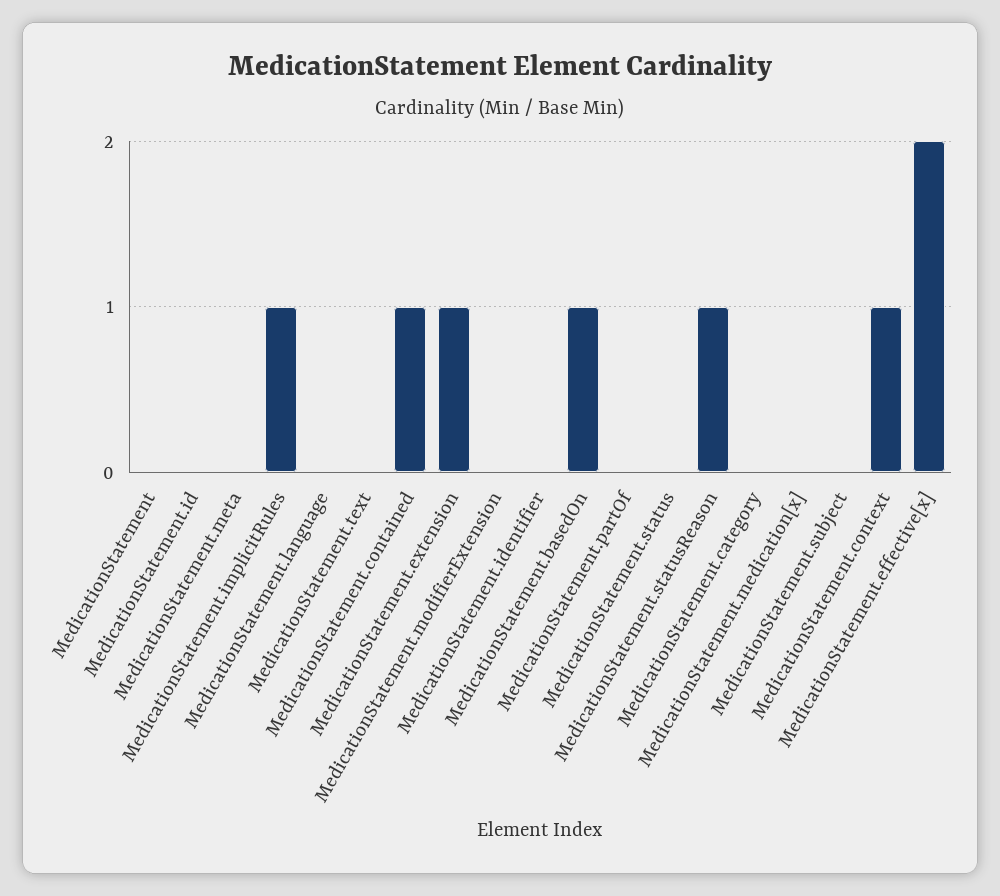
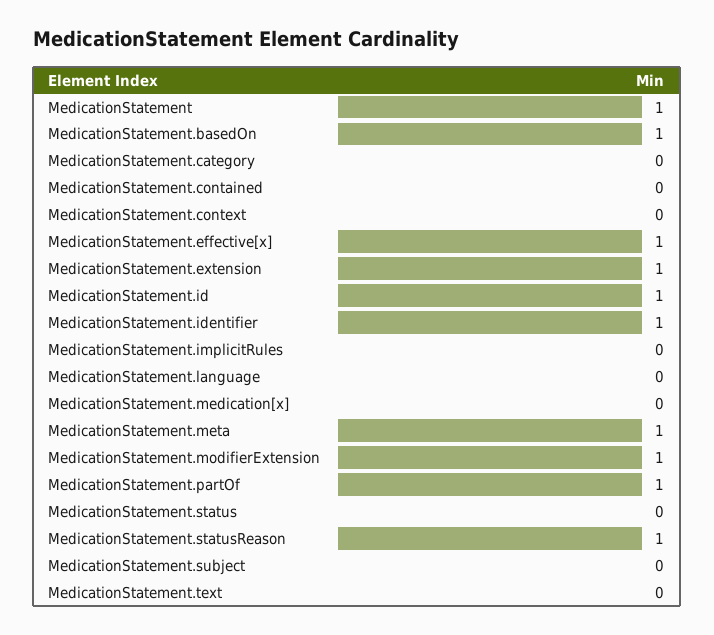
MedicationStatement: 0 -> 1
MedicationStatement.id: 0 -> 1
MedicationStatement.meta: 0 -> 1
MedicationStatement.implicitRules: 1 -> 0
MedicationStatement.contained: 1 -> 0
MedicationStatement.modifierExtension: 0 -> 1
MedicationStatement.identifier: 0 -> 1
MedicationStatement.partOf: 0 -> 1
MedicationStatement.context: 1 -> 0
MedicationStatement.effective[x]: 2 -> 1

